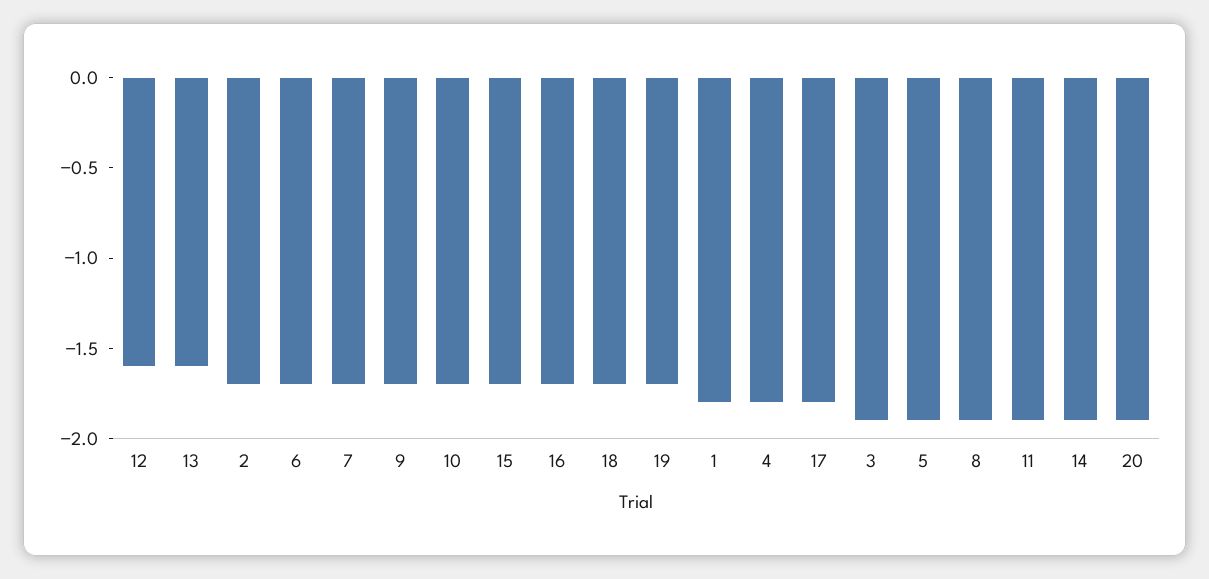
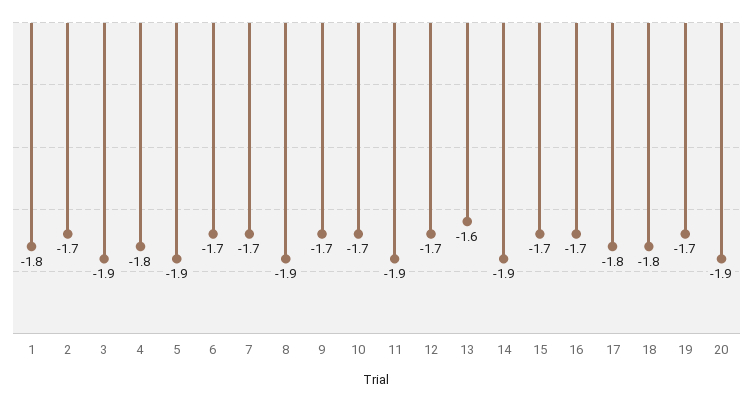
12: -1.6 -> -1.7
18: -1.7 -> -1.8

